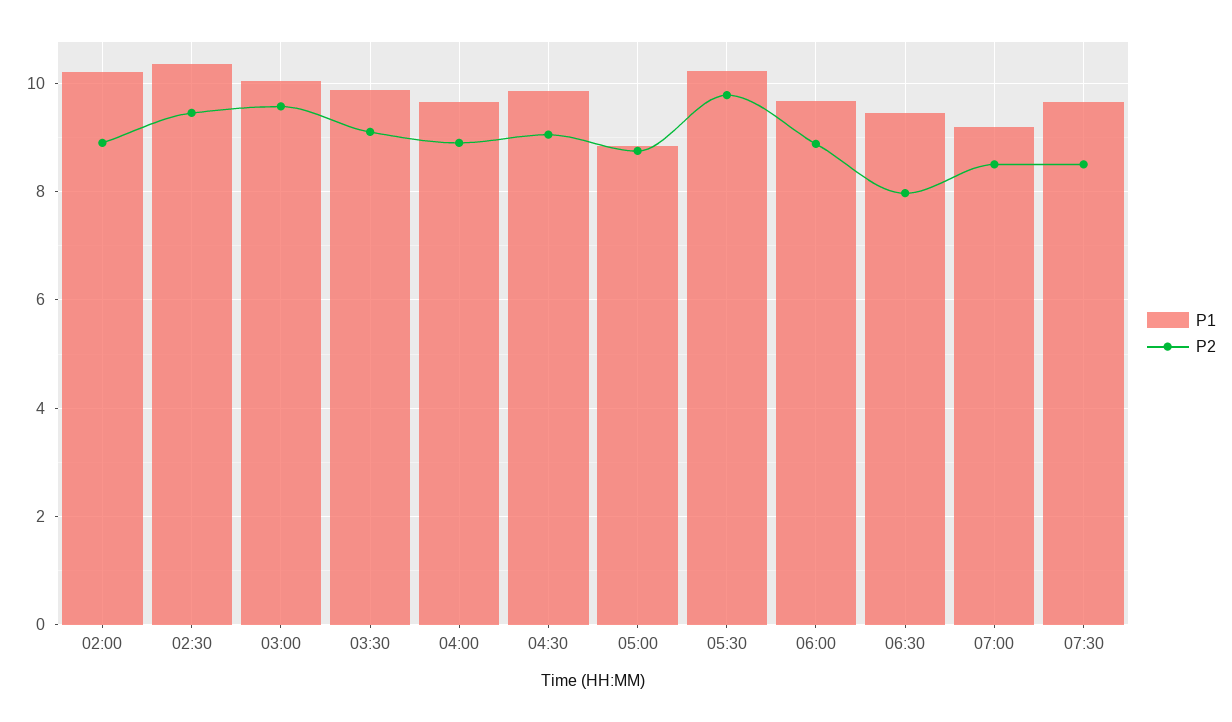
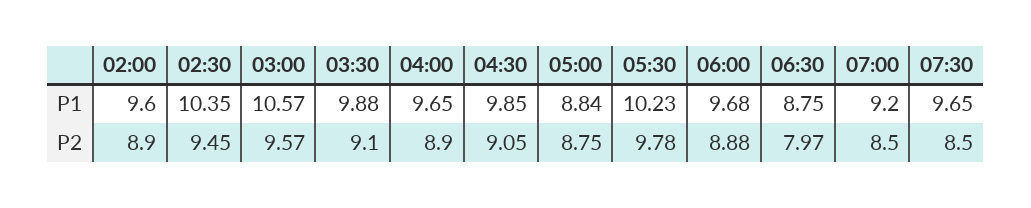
P1, 02:00: 10.2 -> 9.6
P1, 03:00: 10 -> 10.57
P1, 06:30: 9.4 -> 8.75

